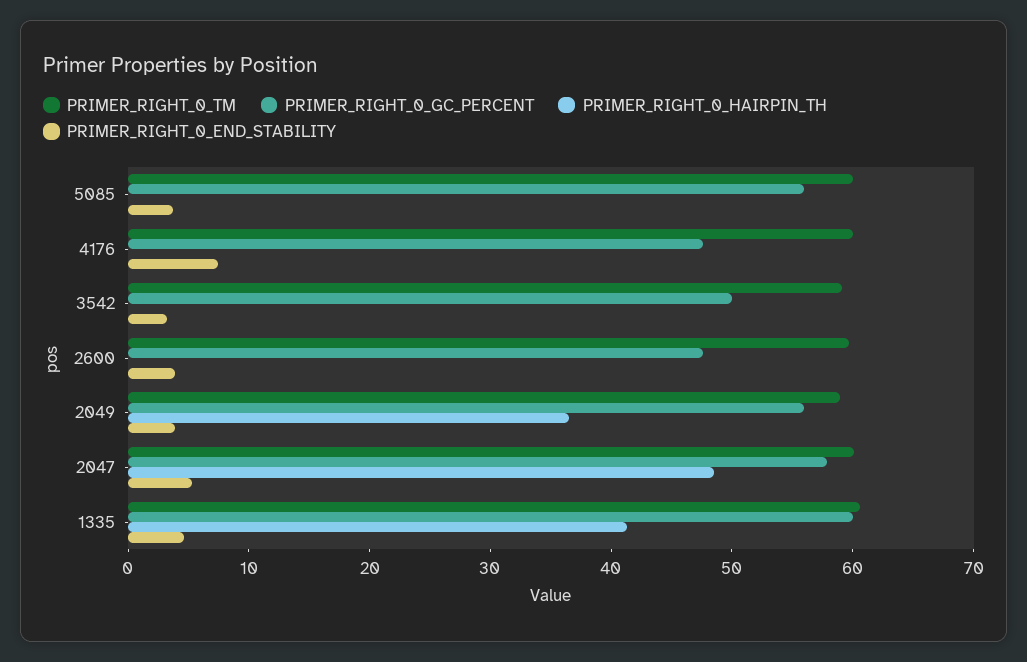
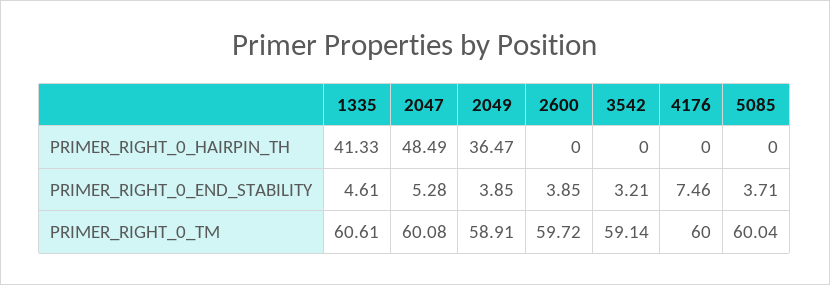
PRIMER_RIGHT_0_GC_PERCENT, 5085: 56 -> none
PRIMER_RIGHT_0_GC_PERCENT, 4176: 48 -> none
PRIMER_RIGHT_0_GC_PERCENT, 3542: 50 -> none
PRIMER_RIGHT_0_GC_PERCENT, 2600: 48 -> none
PRIMER_RIGHT_0_GC_PERCENT, 2049: 56 -> none
PRIMER_RIGHT_0_GC_PERCENT, 2047: 58 -> none
PRIMER_RIGHT_0_GC_PERCENT, 1335: 60 -> none

